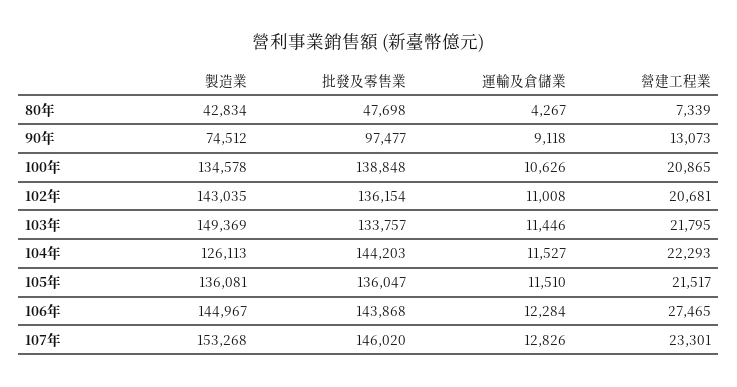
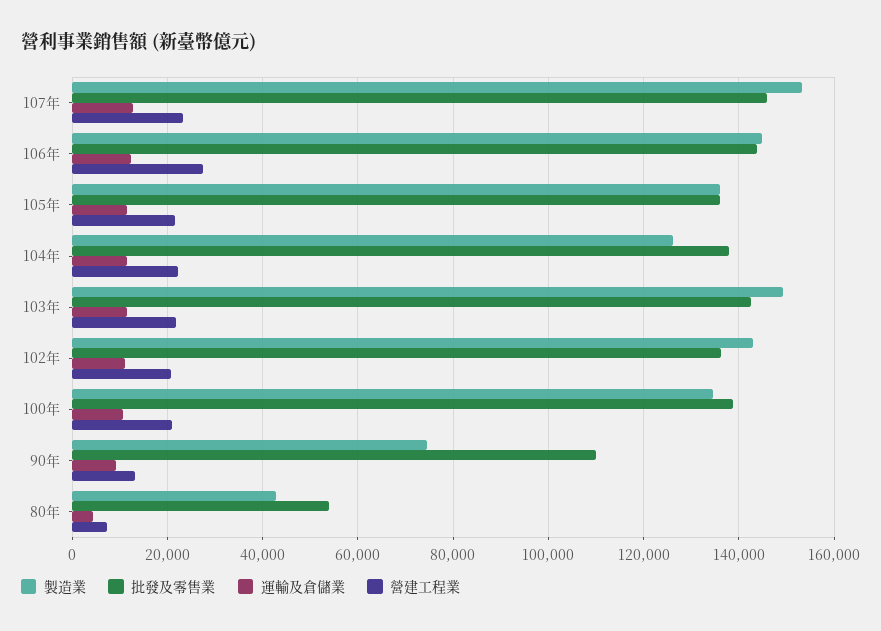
批發及零售業, 80年: 47698 -> 54000
批發及零售業, 90年: 97477 -> 110000
批發及零售業, 103年: 133757 -> 142000
批發及零售業, 104年: 144203 -> 138000

